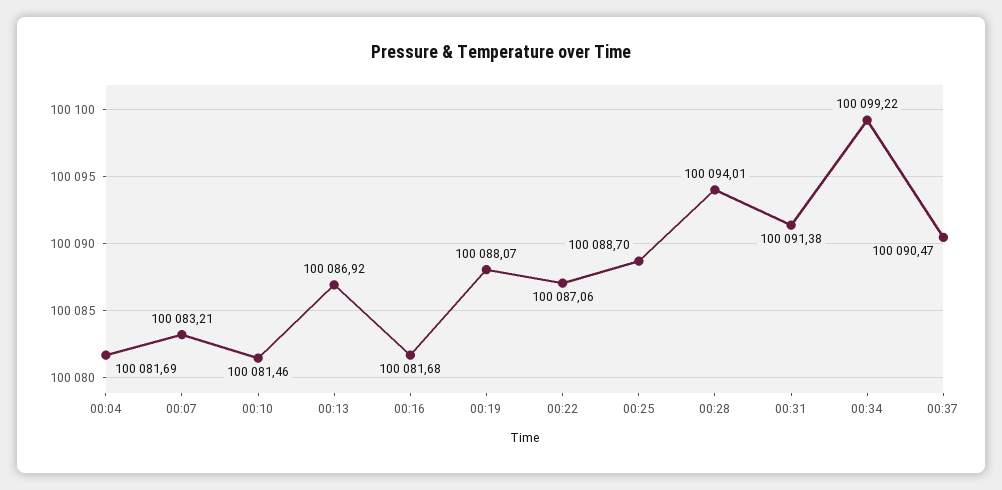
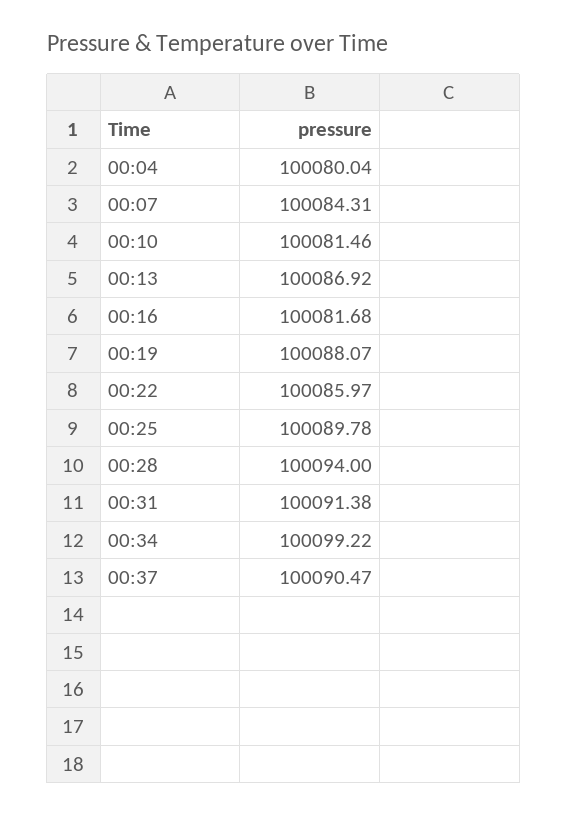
00:04: 100081.69 -> 100080.04
00:07: 100083.21 -> 100084.31
00:22: 100087.06 -> 100085.97
00:25: 100088.7 -> 100089.78
00:28: 100094.01 -> 100094

